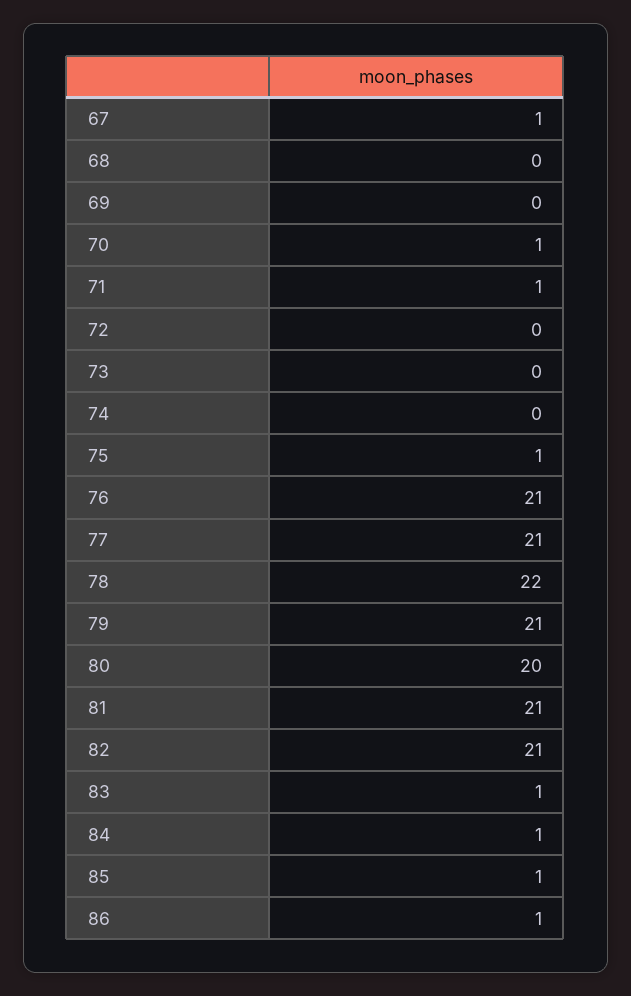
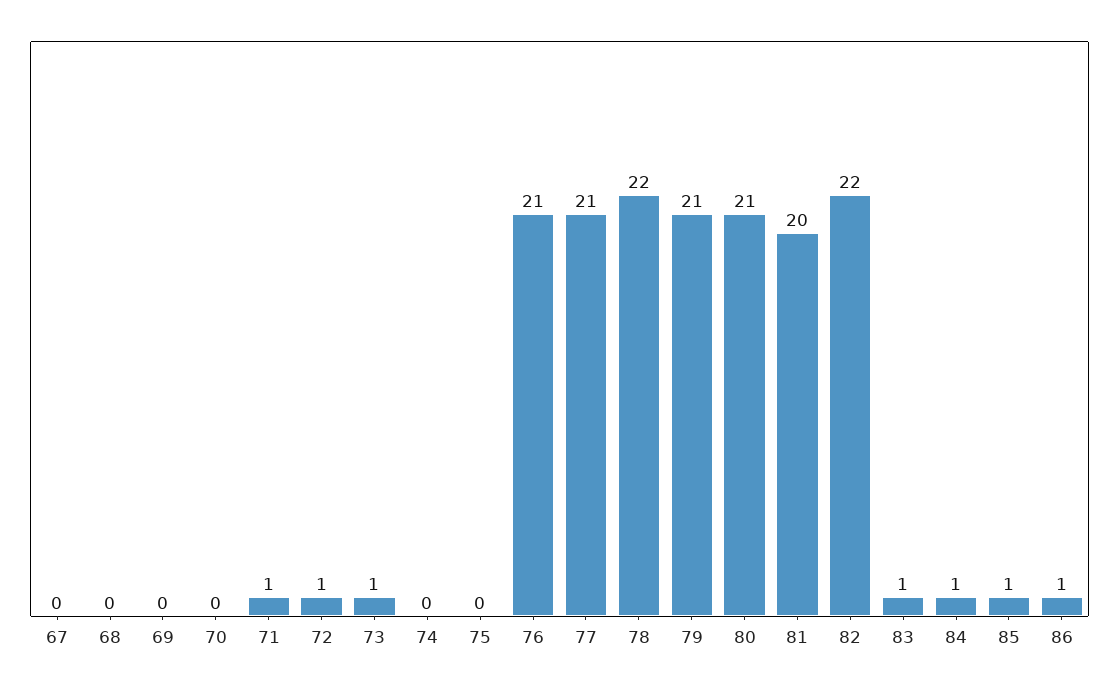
67: 1 -> 0
70: 1 -> 0
72: 0 -> 1
73: 0 -> 1
75: 1 -> 0
80: 20 -> 21
81: 21 -> 20
82: 21 -> 22

